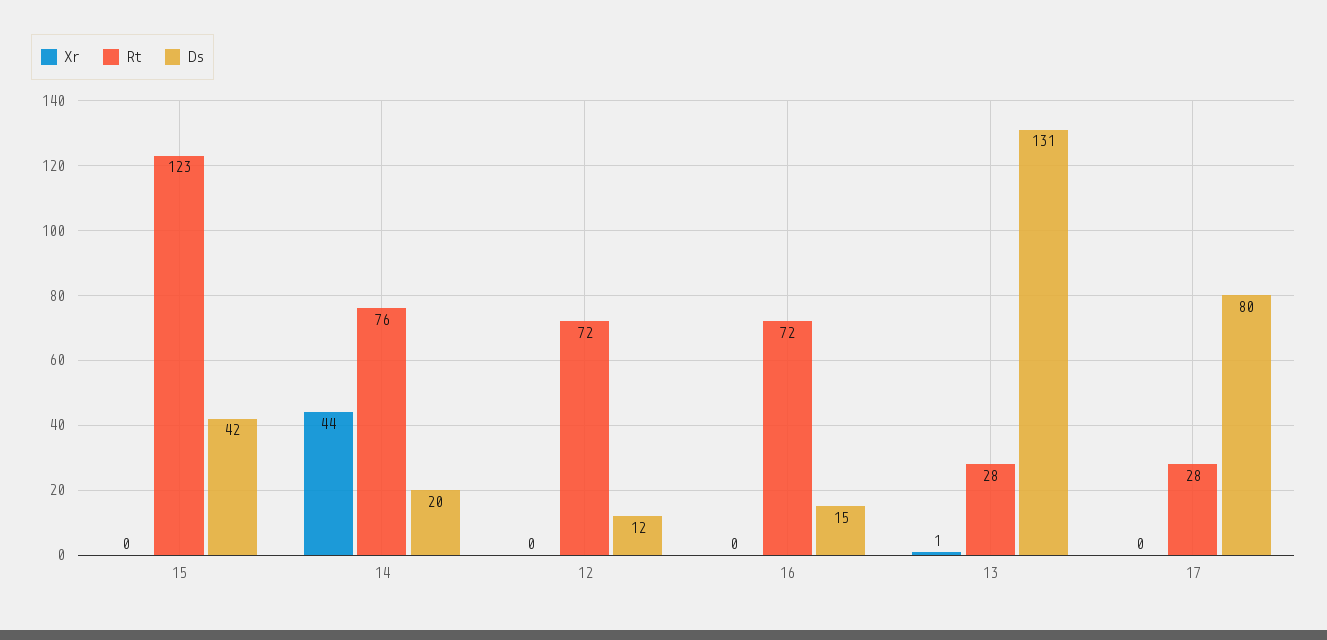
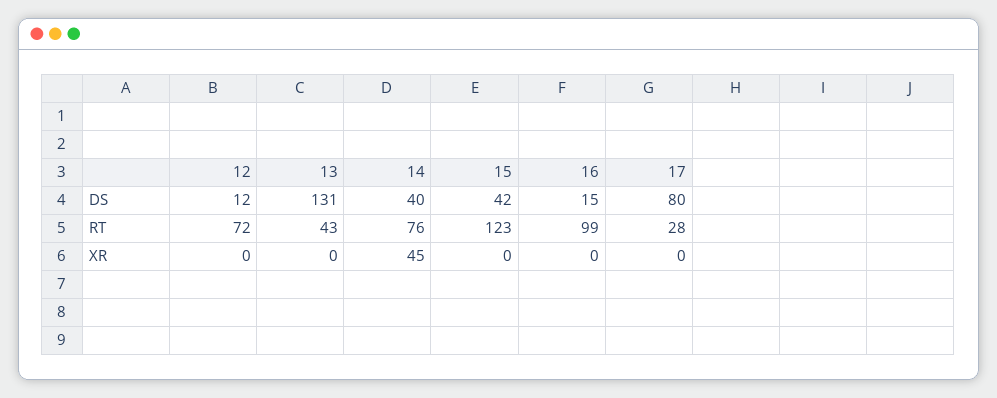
Xr, 14: 44 -> 45
Ds, 14: 20 -> 40
Rt, 16: 72 -> 99
Xr, 13: 1 -> 0
Rt, 13: 28 -> 43

